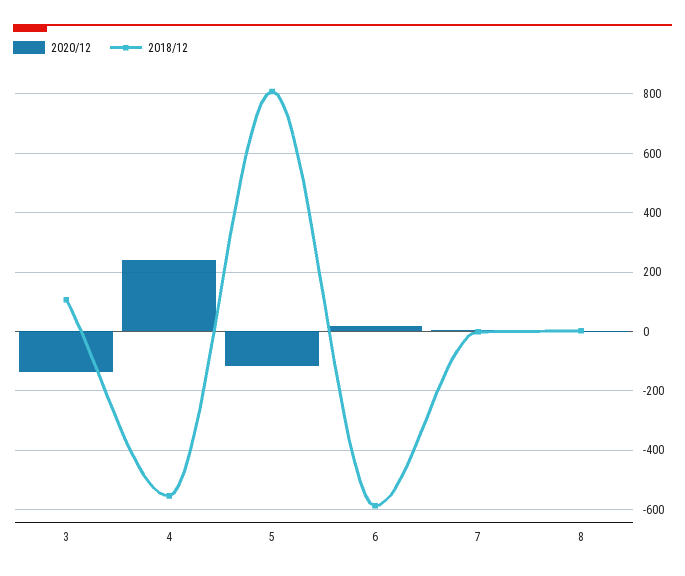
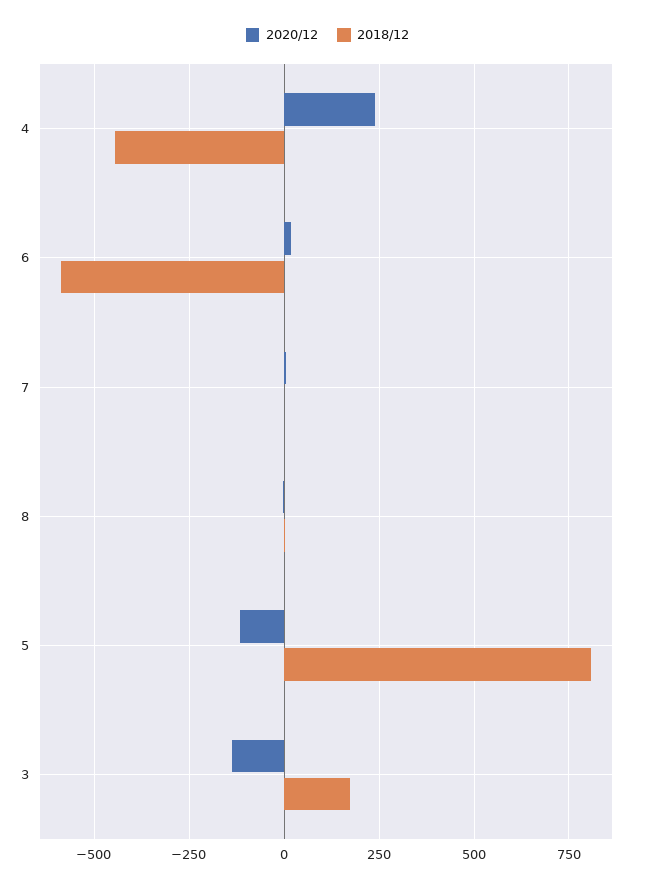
2018/12, 3: 100 -> 175
2018/12, 4: -550 -> -450

